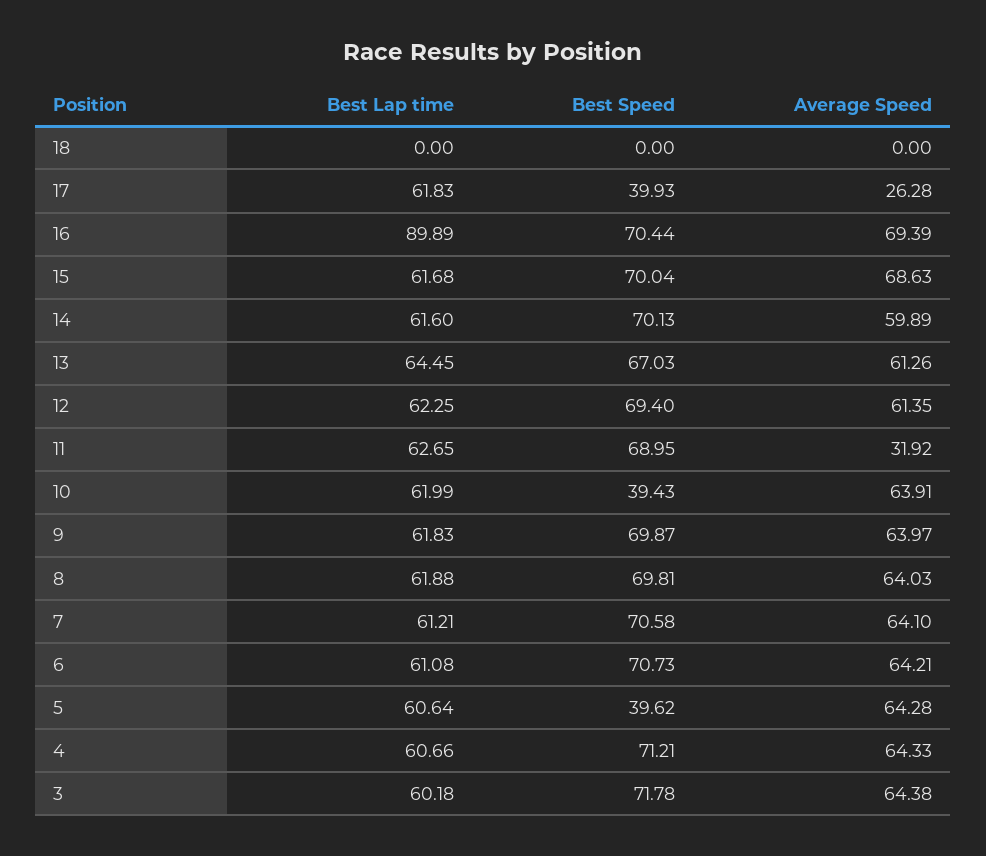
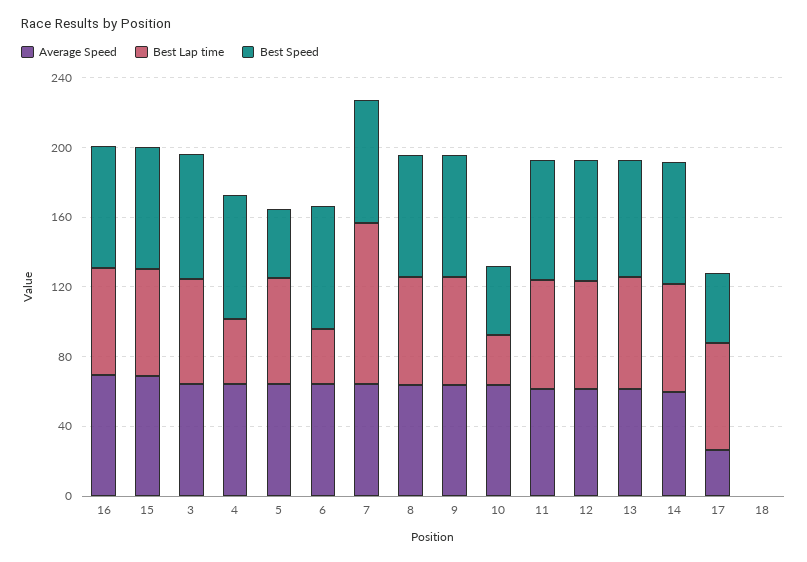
Best Lap time, 16: 89.89 -> 60
Average Speed, 11: 31.92 -> 60
Best Lap time, 10: 61.99 -> 30
Best Lap time, 7: 61.21 -> 90
Best Lap time, 6: 61.08 -> 30
Best Lap time, 4: 60.66 -> 40

